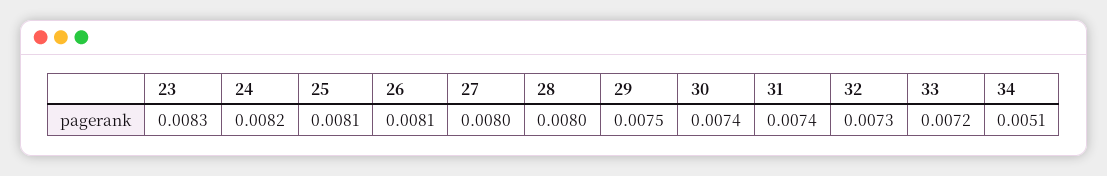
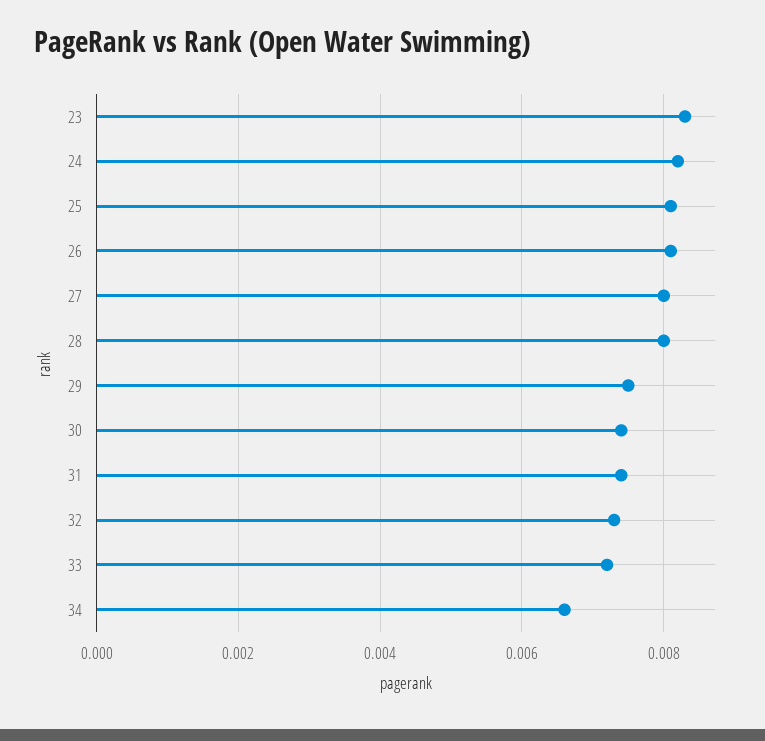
34: 0.0051 -> 0.0065

